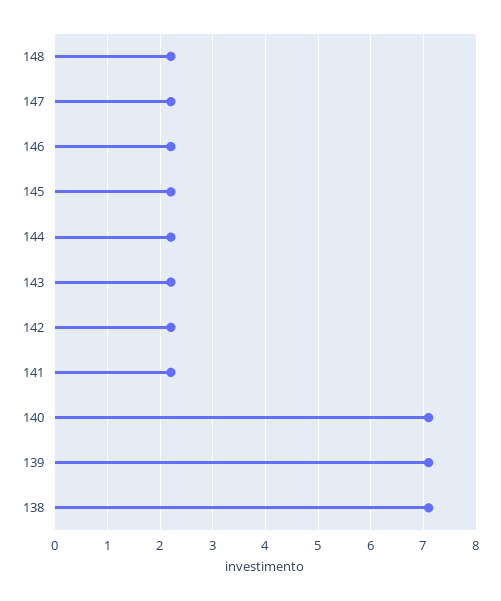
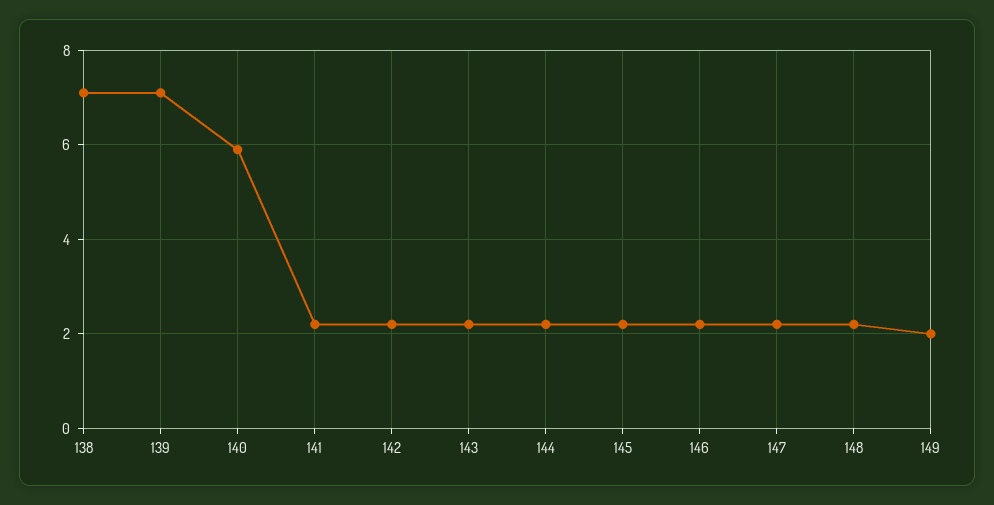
140: 7 -> 6
149: none -> 2

